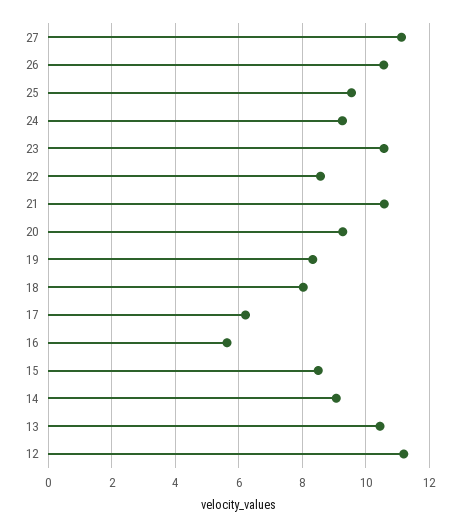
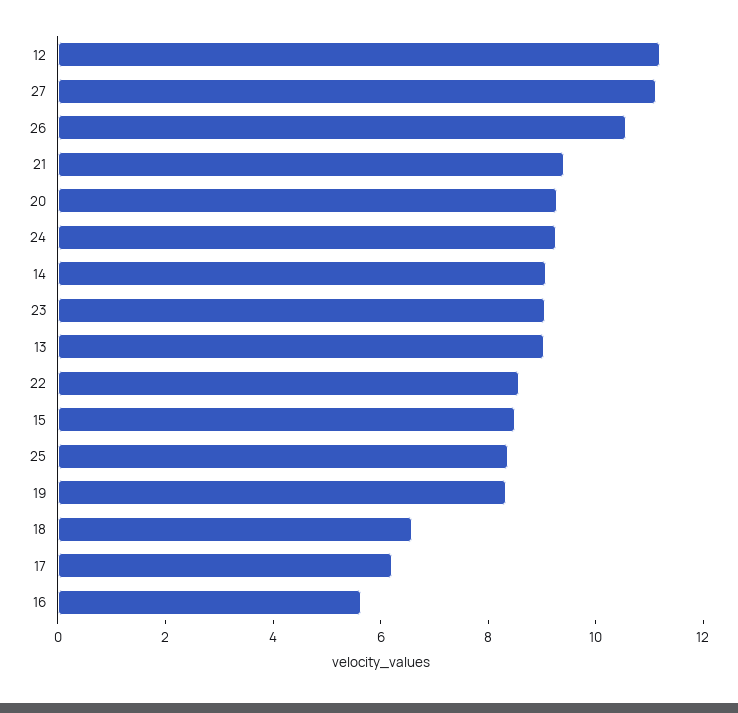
25: 9.6 -> 8.5
23: 10.6 -> 9
21: 10.6 -> 9.5
18: 8 -> 6.5
13: 10.4 -> 9

